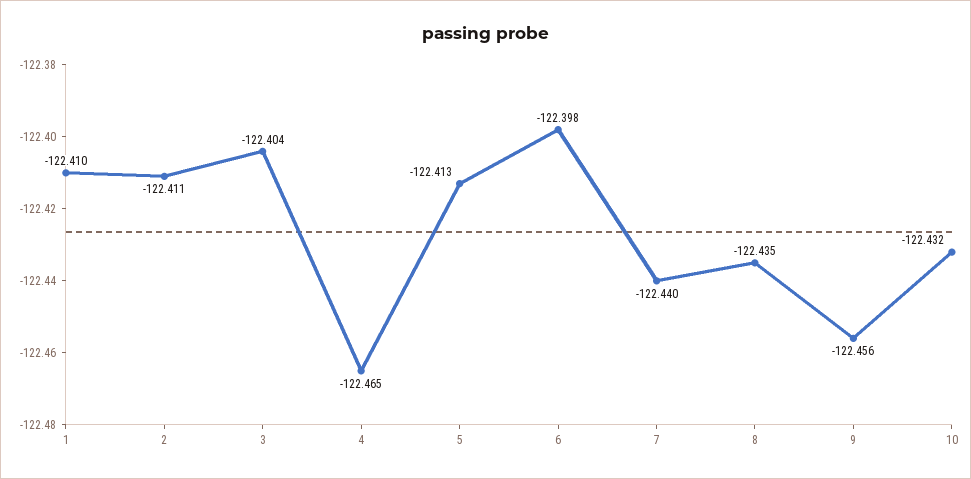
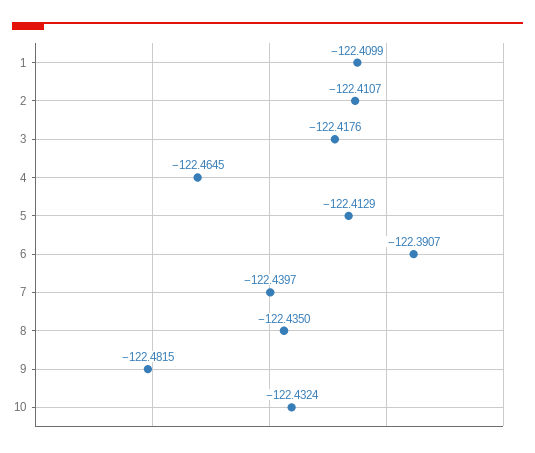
3: -122.404 -> -122.4176
6: -122.398 -> -122.3907
9: -122.456 -> -122.4815

